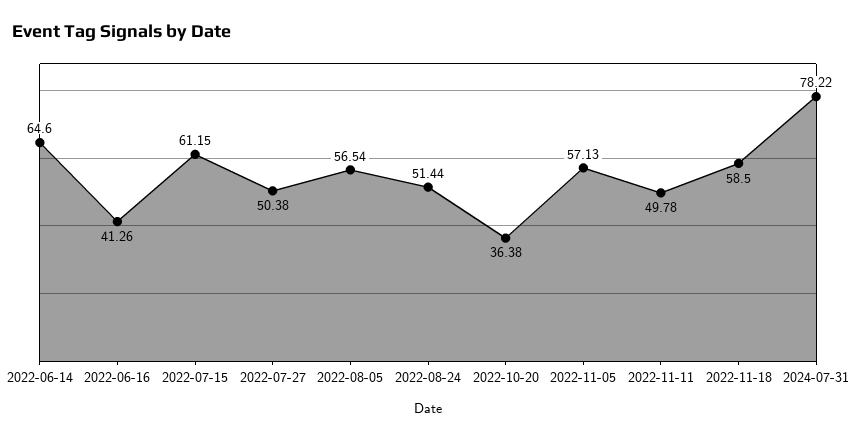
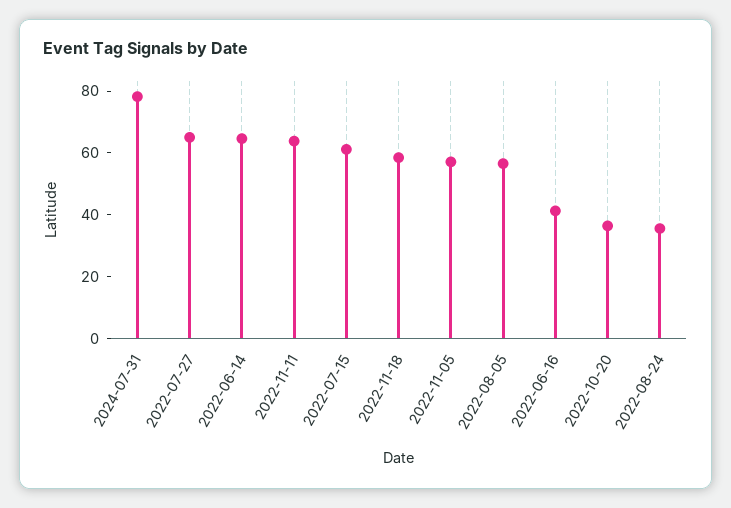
2022-07-27: 50.38 -> 65
2022-08-24: 51.44 -> 35
2022-11-11: 49.78 -> 65

